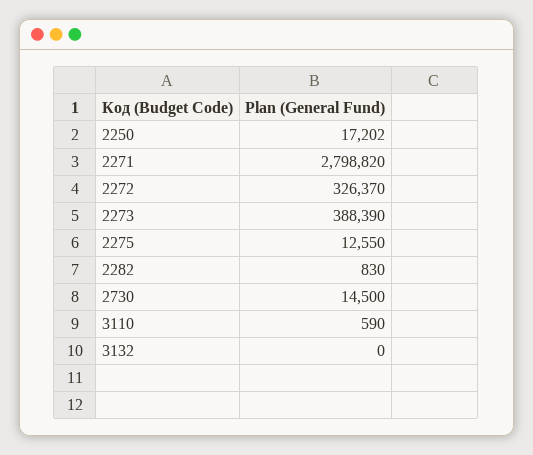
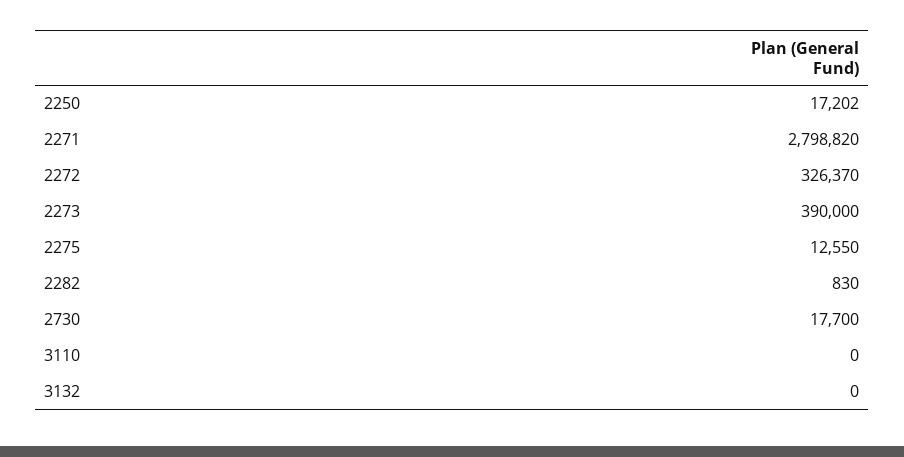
2273: 388390 -> 390000
2730: 14500 -> 17700
3110: 590 -> 0

